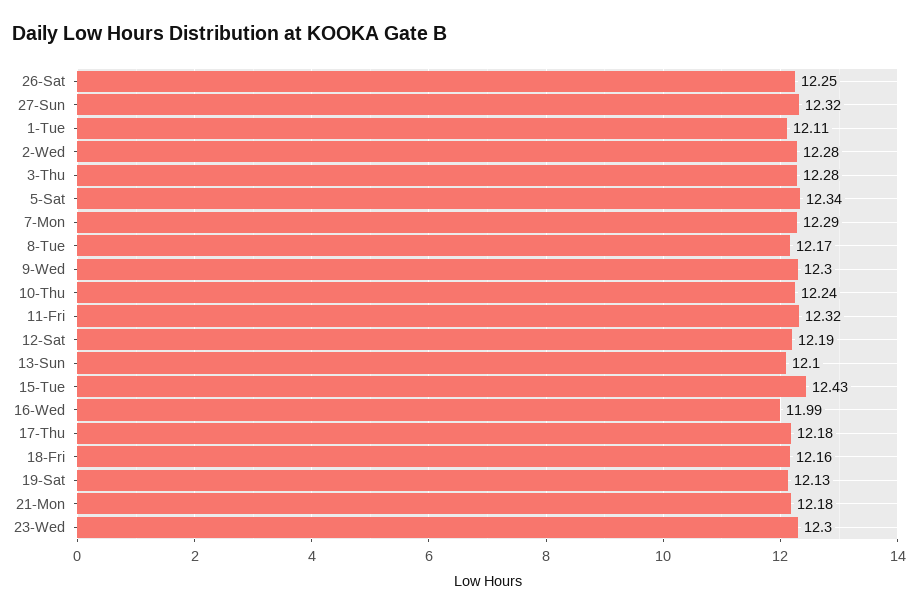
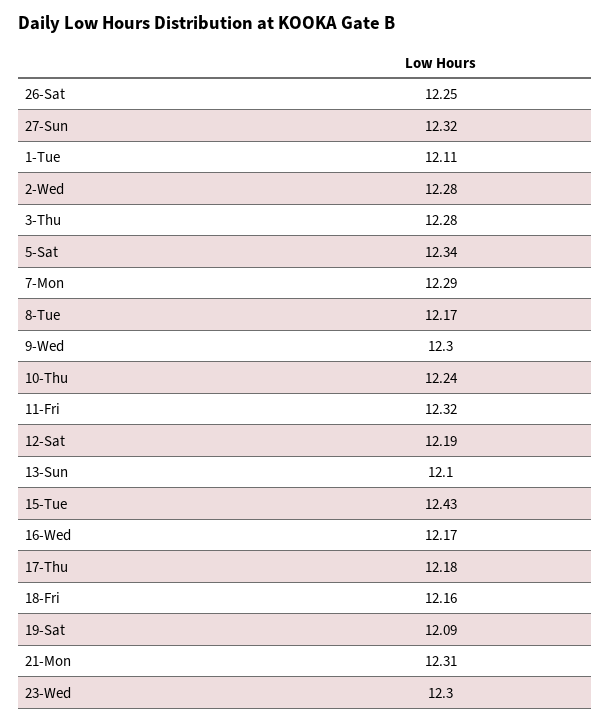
16-Wed: 11.99 -> 12.17
19-Sat: 12.13 -> 12.09
21-Mon: 12.18 -> 12.31

